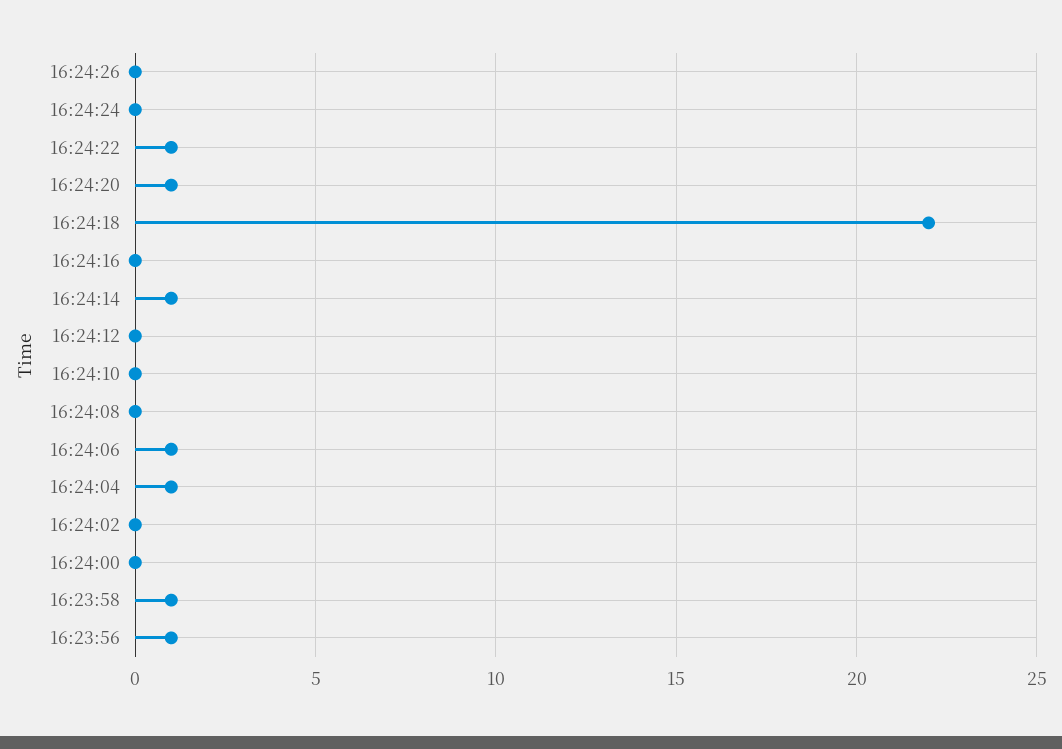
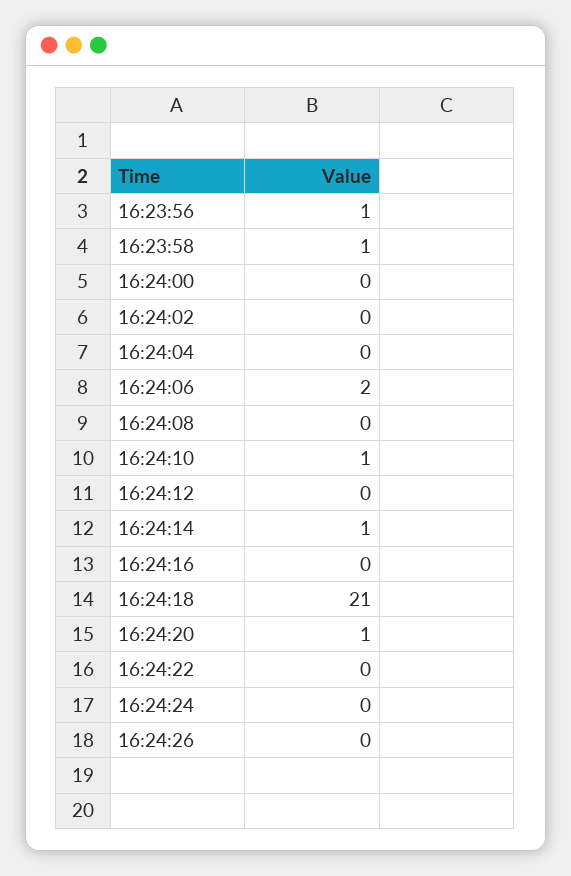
16:24:22: 1 -> 0
16:24:18: 22 -> 21
16:24:10: 0 -> 1
16:24:06: 1 -> 2
16:24:04: 1 -> 0

